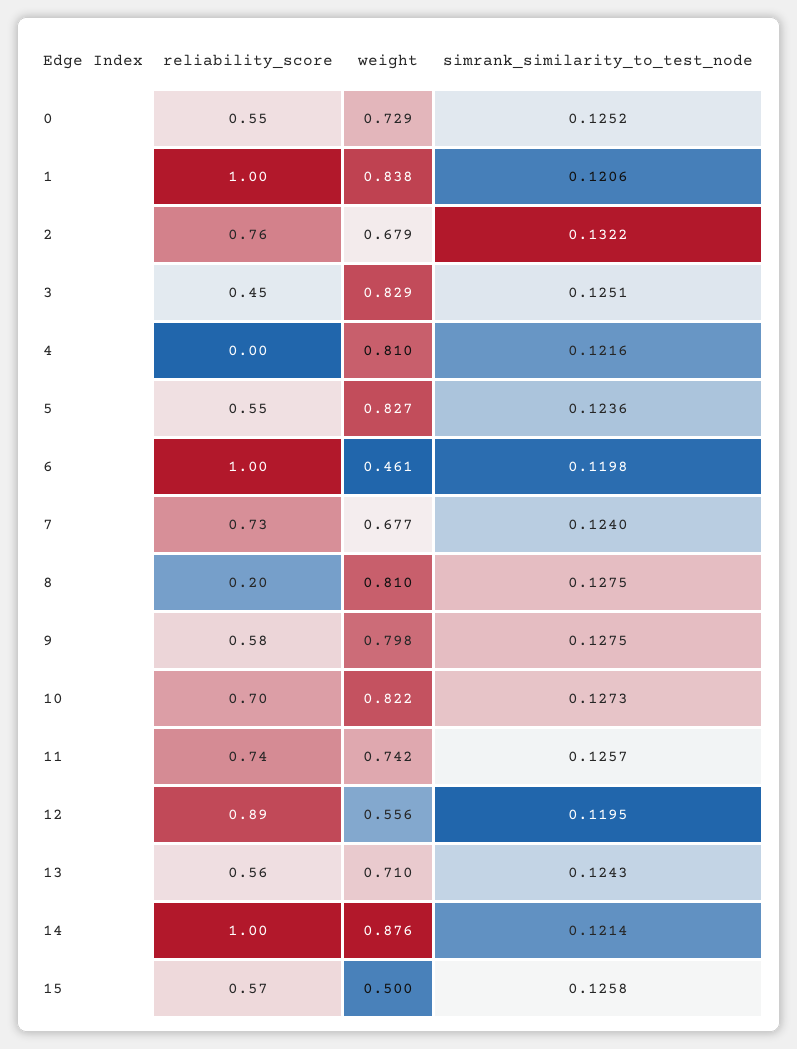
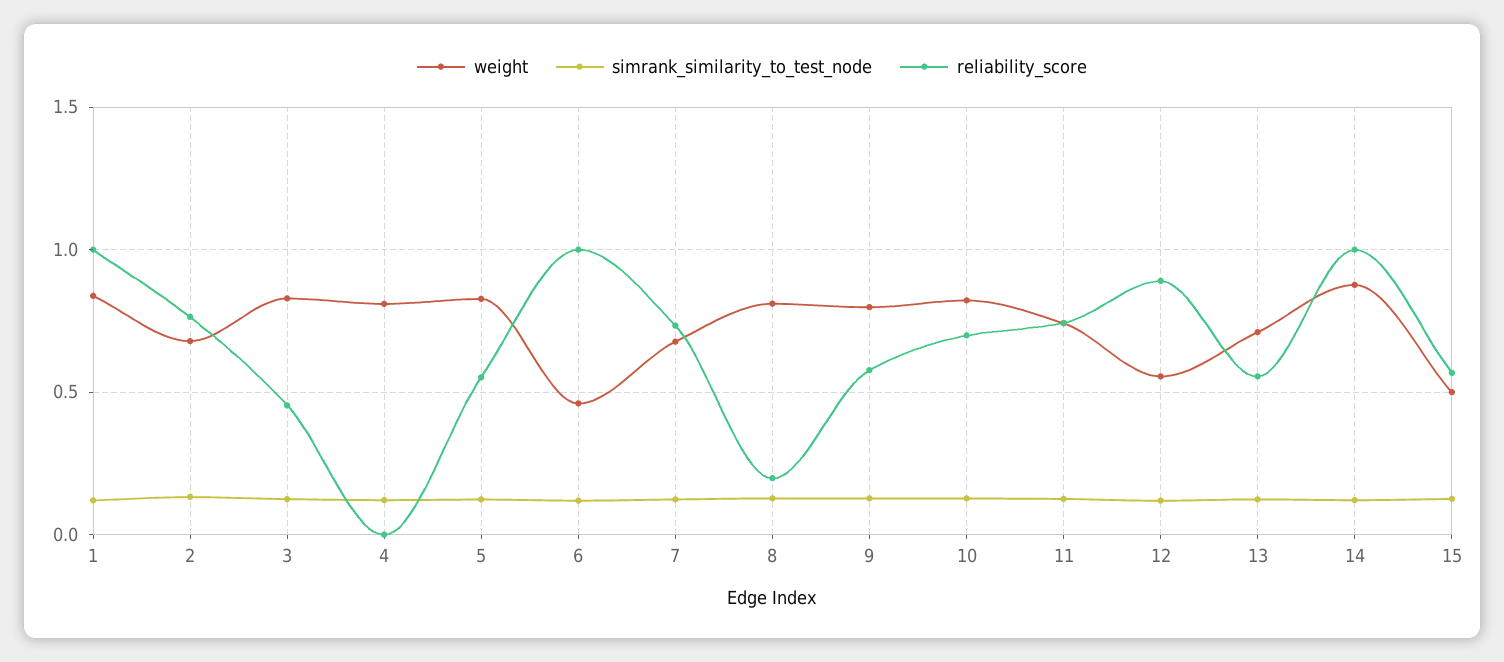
reliability_score, 0: 0.55 -> none
weight, 0: 0.729 -> none
simrank_similarity_to_test_node, 0: 0.1252 -> none

